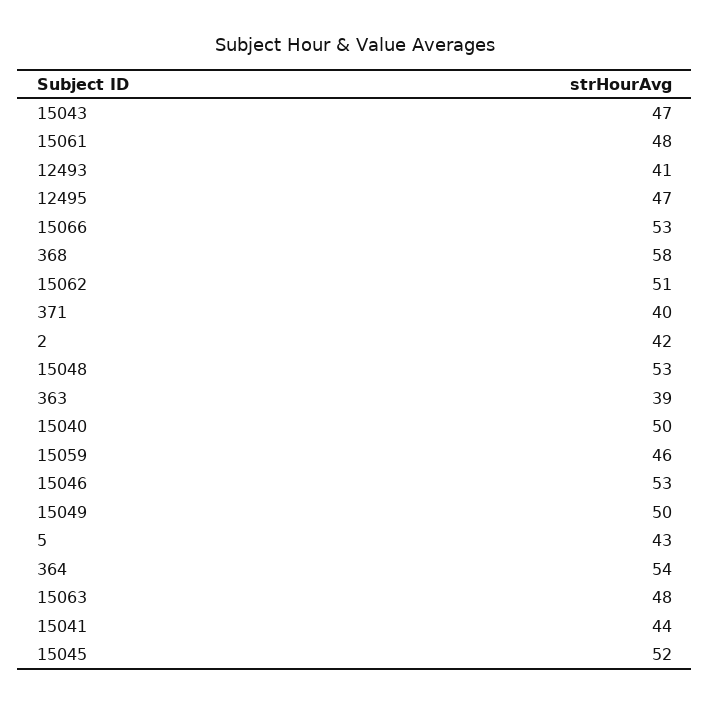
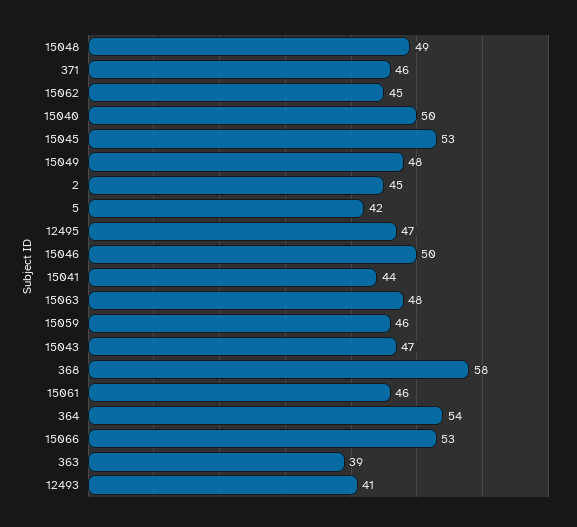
15061: 48 -> 46
15062: 51 -> 45
371: 40 -> 46
2: 42 -> 45
15048: 53 -> 49
15046: 53 -> 50
15049: 50 -> 48
5: 43 -> 42
15045: 52 -> 53

